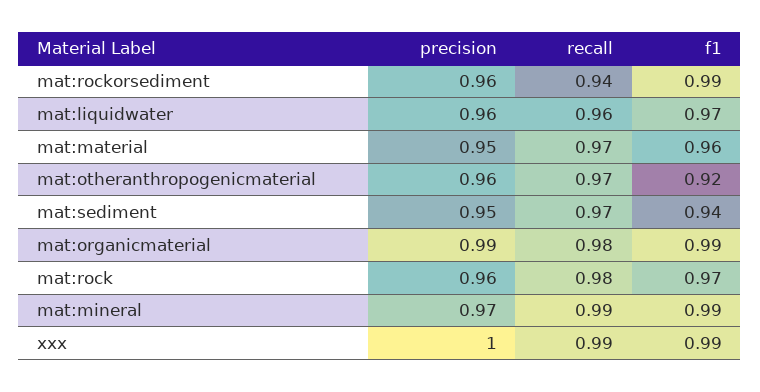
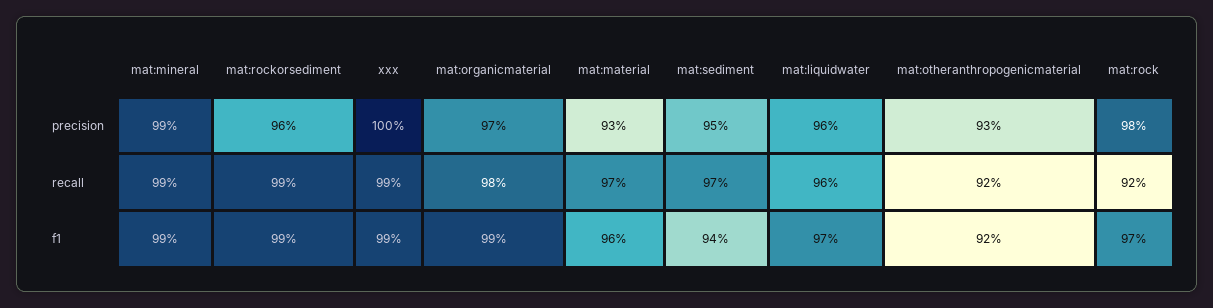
recall, mat:rockorsediment: 0.94 -> 0.99
precision, mat:material: 0.95 -> 0.93
precision, mat:otheranthropogenicmaterial: 0.96 -> 0.93
recall, mat:otheranthropogenicmaterial: 0.97 -> 0.92
precision, mat:organicmaterial: 0.99 -> 0.97
precision, mat:rock: 0.96 -> 0.98
recall, mat:rock: 0.98 -> 0.92
precision, mat:mineral: 0.97 -> 0.99

